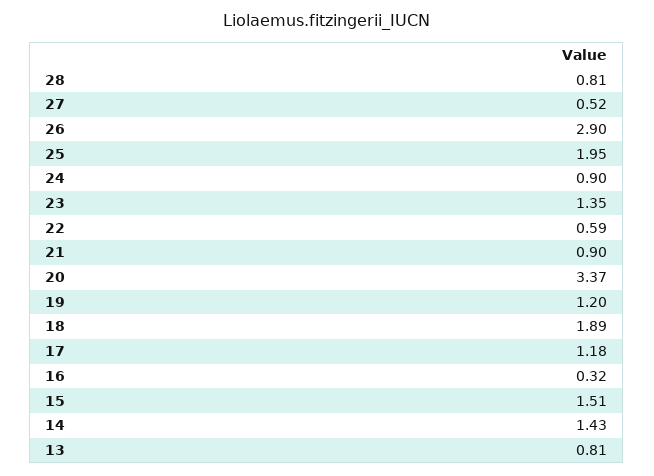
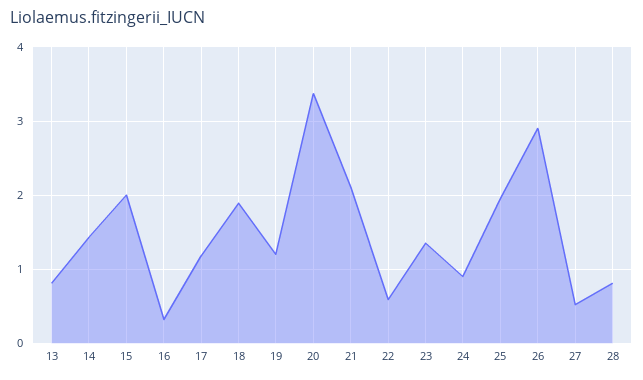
21: 0.9 -> 2.1
15: 1.51 -> 2

